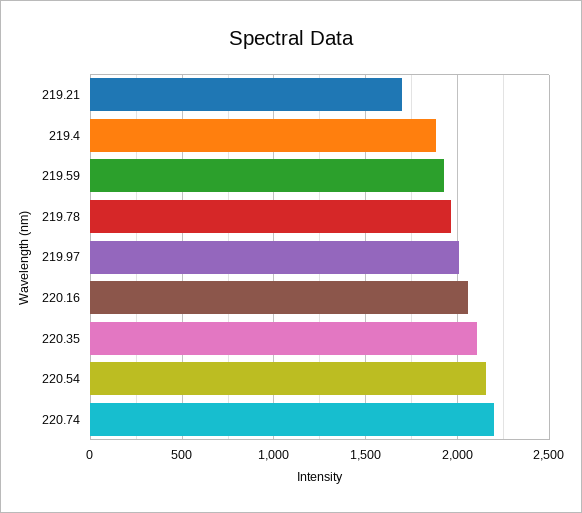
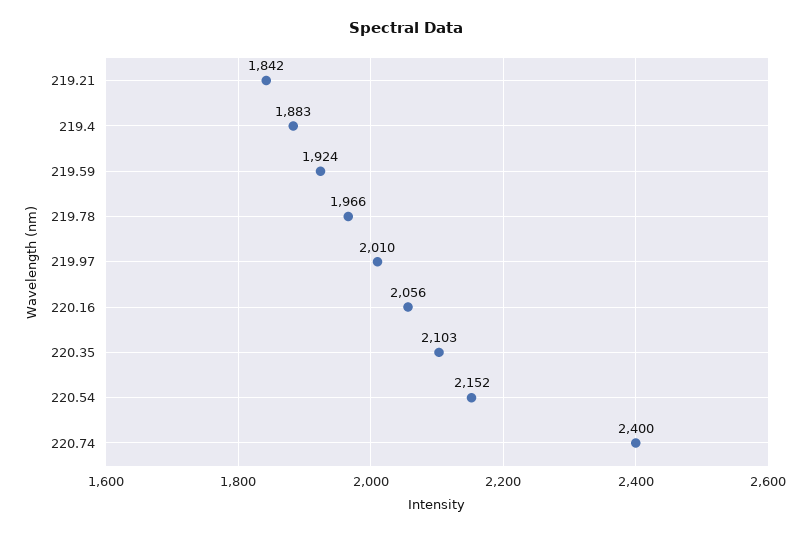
219.21: 1700 -> 1842
220.74: 2200 -> 2400

